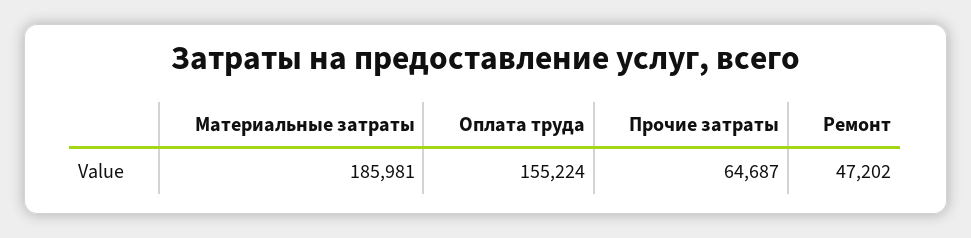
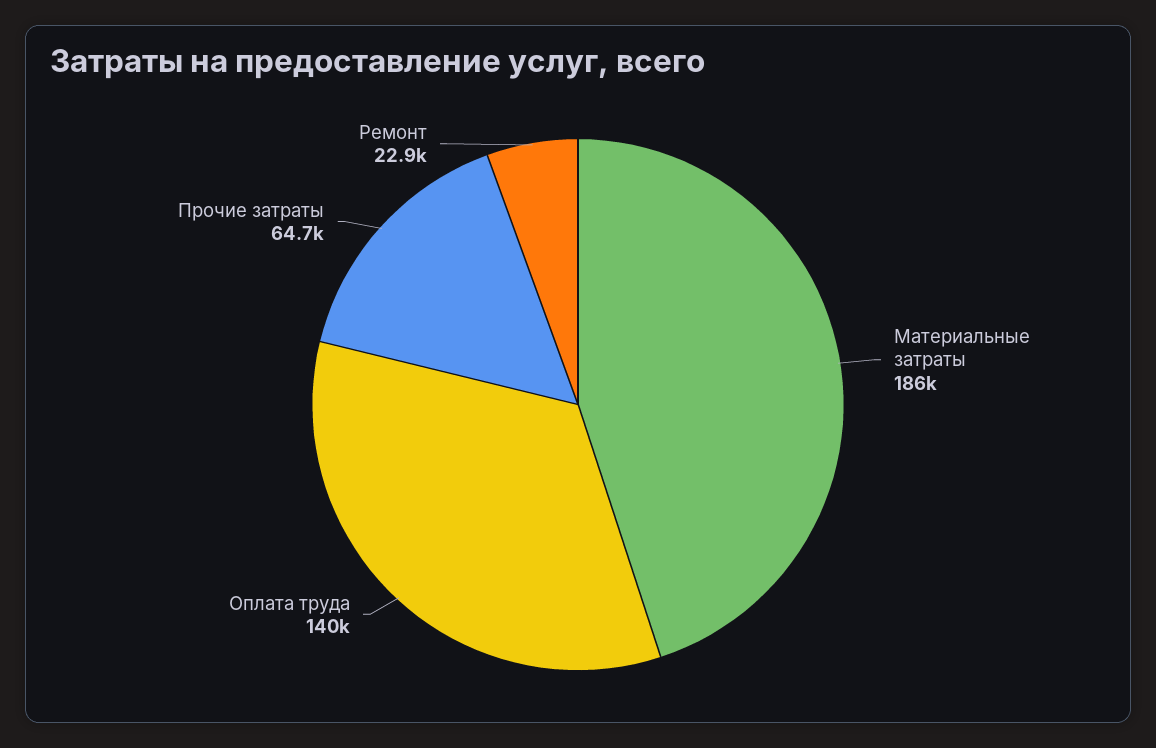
Оплата труда: 155224 -> 140000
Ремонт: 47202 -> 22900

